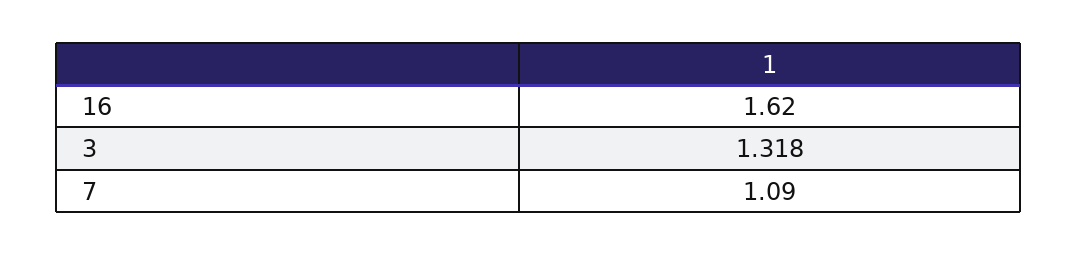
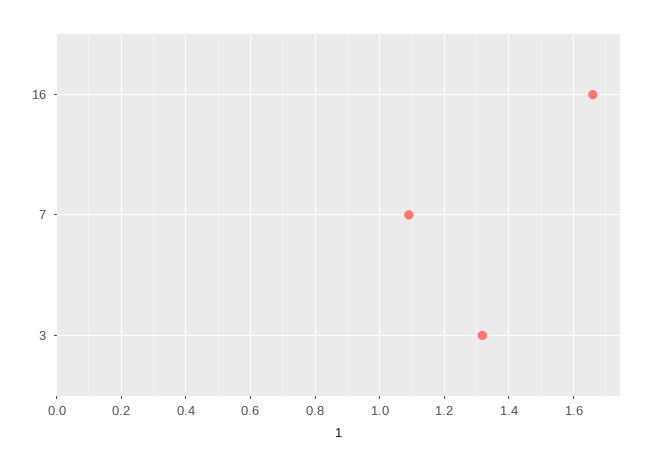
16: 1.62 -> 1.66

